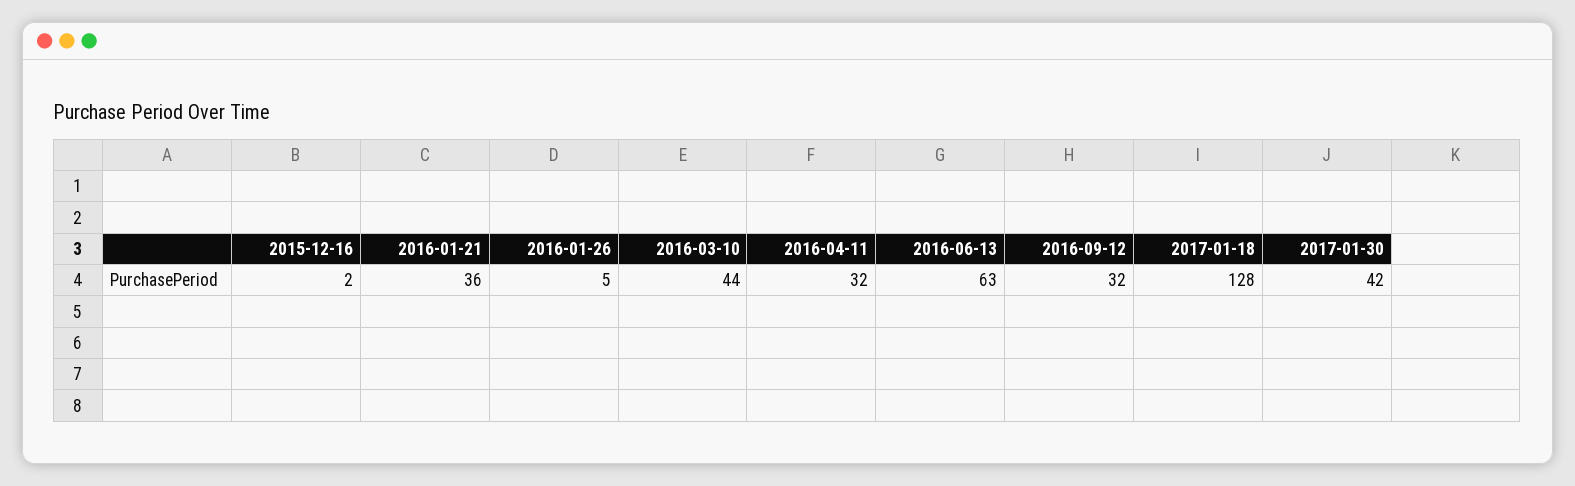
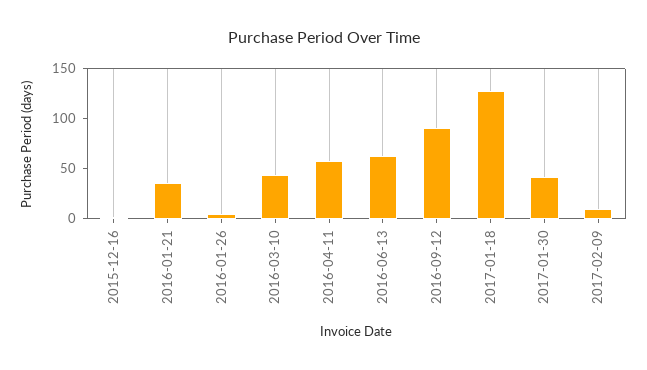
2016-04-11: 32 -> 60
2016-09-12: 32 -> 90
2017-02-09: none -> 10

